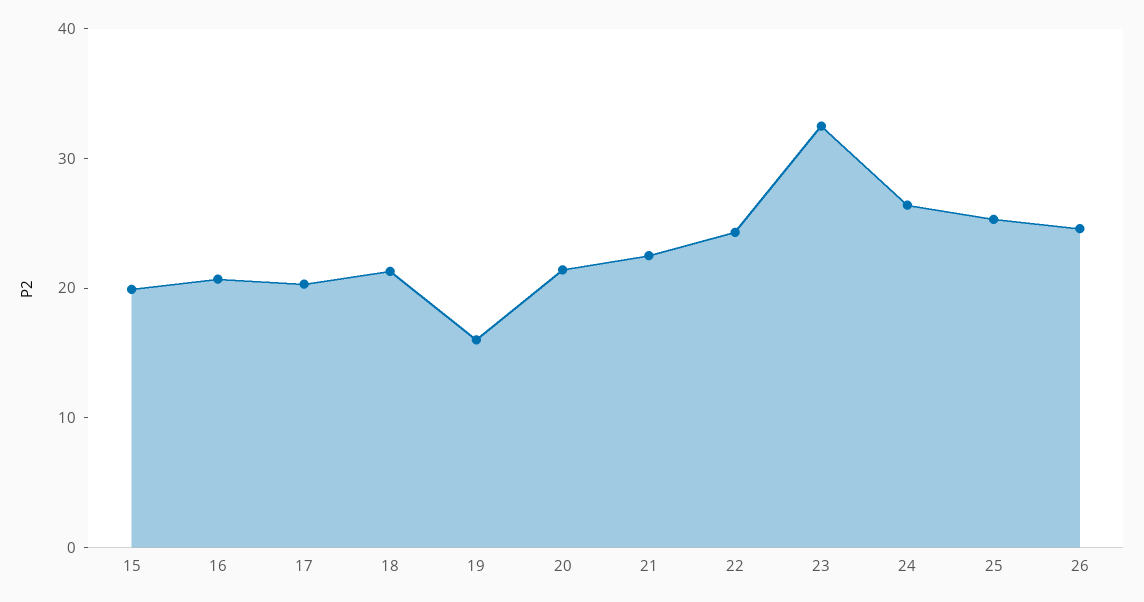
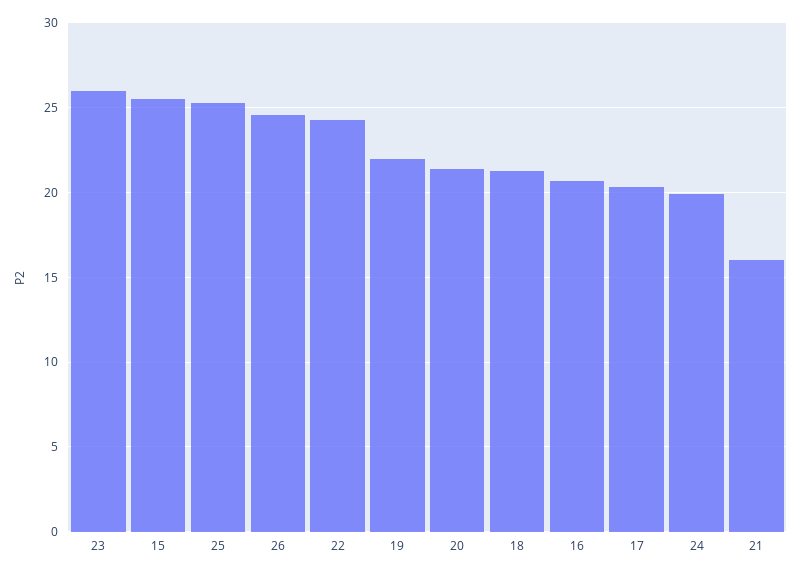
15: 20 -> 25.5
19: 16 -> 22
21: 22 -> 16
23: 32 -> 26
24: 26 -> 20

